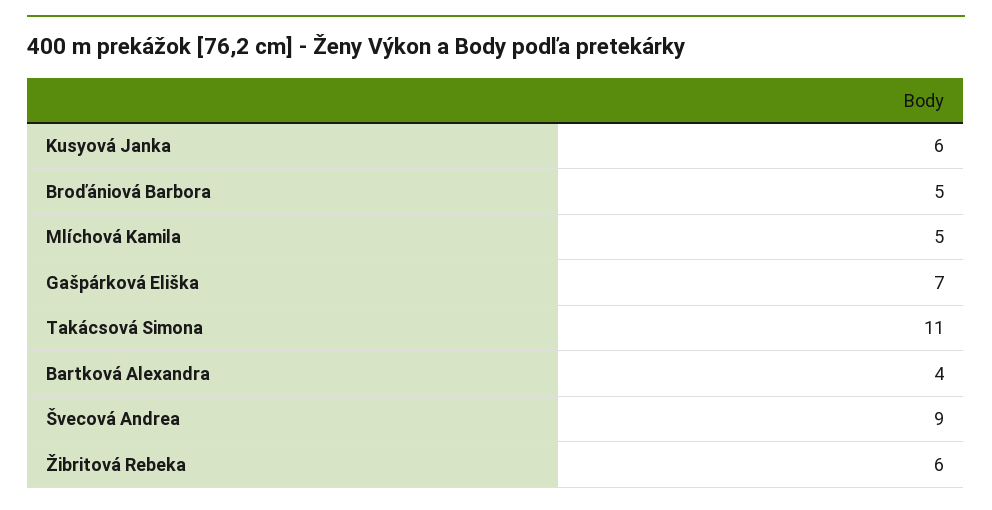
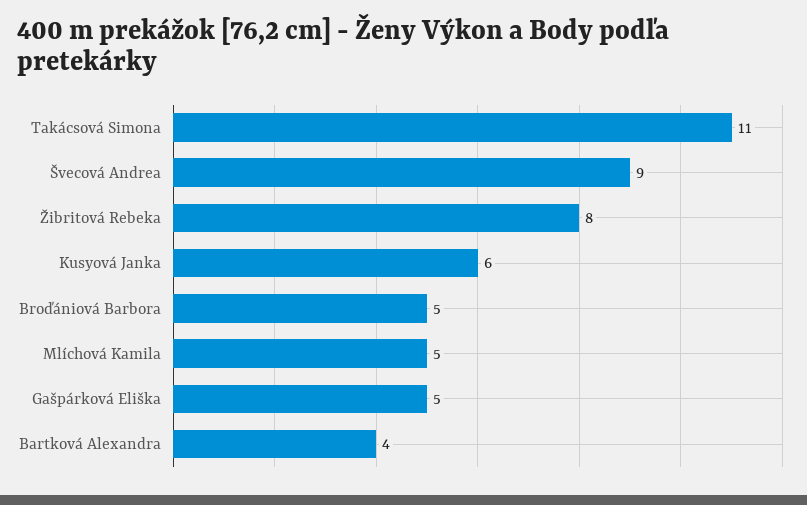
Gašpárková Eliška: 7 -> 5
Žibritová Rebeka: 6 -> 8

